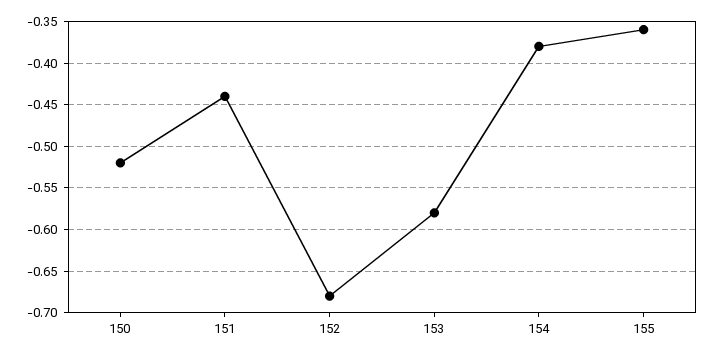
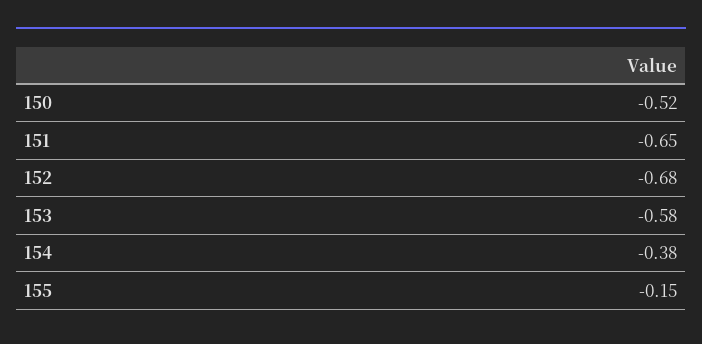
151: -0.44 -> -0.65
155: -0.36 -> -0.15

